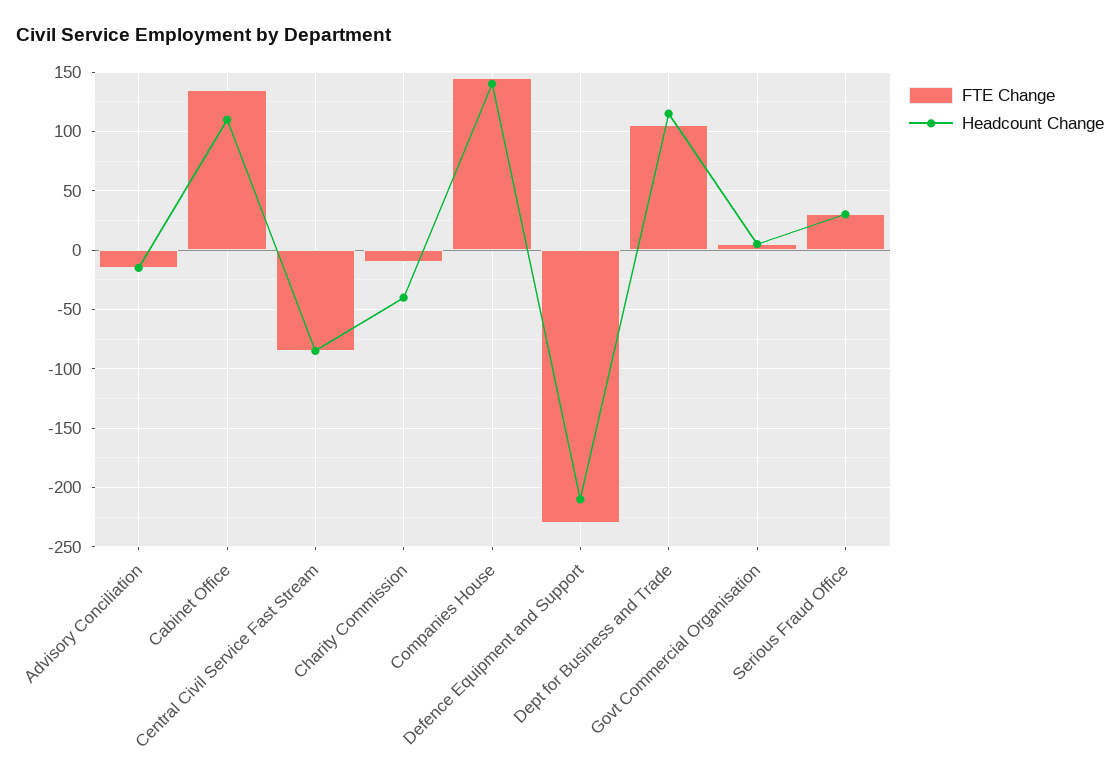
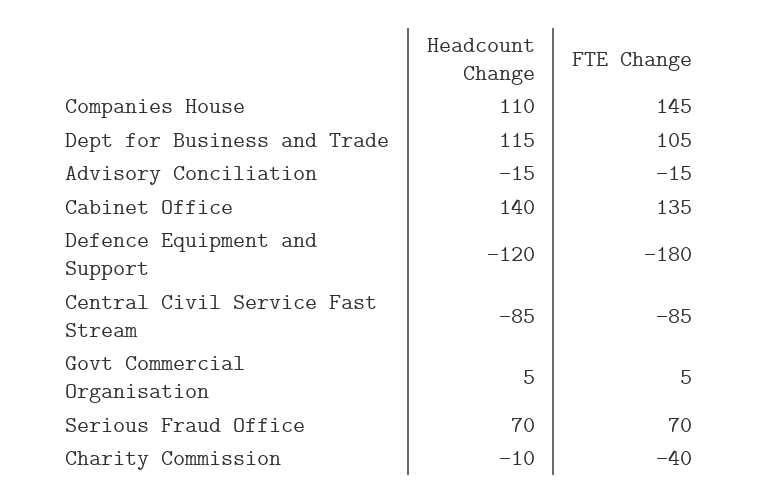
Headcount Change, Cabinet Office: 110 -> 140
FTE Change, Charity Commission: -10 -> -40
Headcount Change, Charity Commission: -40 -> -10
Headcount Change, Companies House: 140 -> 110
FTE Change, Defence Equipment and Support: -230 -> -180
Headcount Change, Defence Equipment and Support: -210 -> -120
FTE Change, Serious Fraud Office: 30 -> 70
Headcount Change, Serious Fraud Office: 30 -> 70

